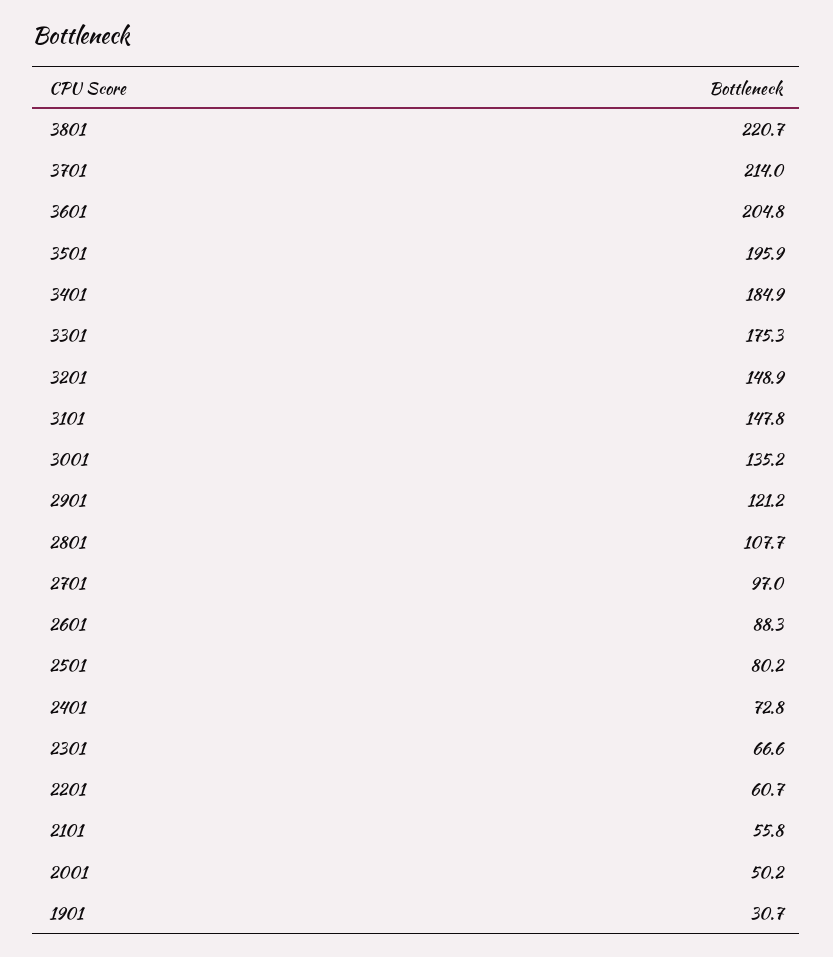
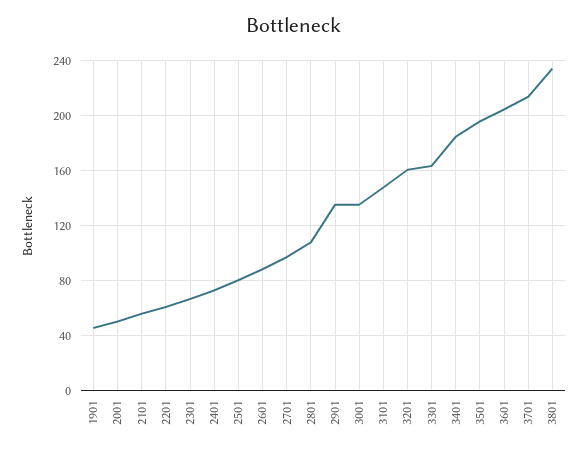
3801: 220.7 -> 235
3301: 175.3 -> 165
3201: 148.9 -> 160
2901: 121.2 -> 135
1901: 30.7 -> 45

